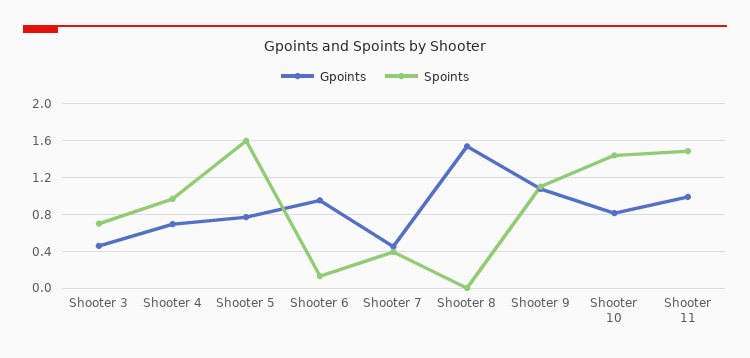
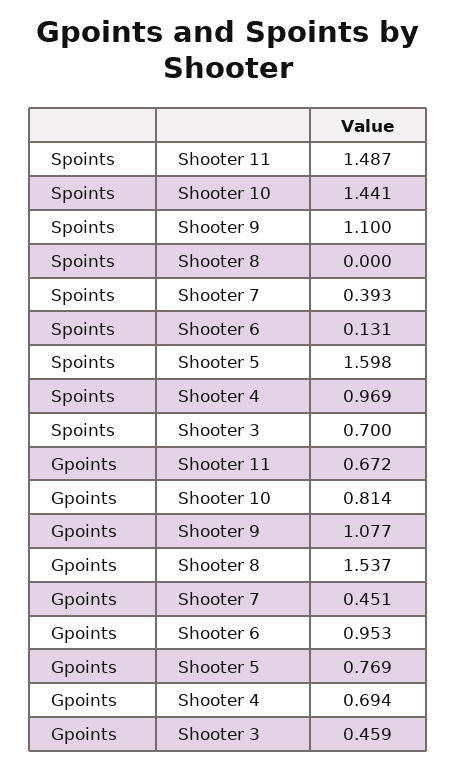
Gpoints, Shooter 11: 1 -> 0.672

